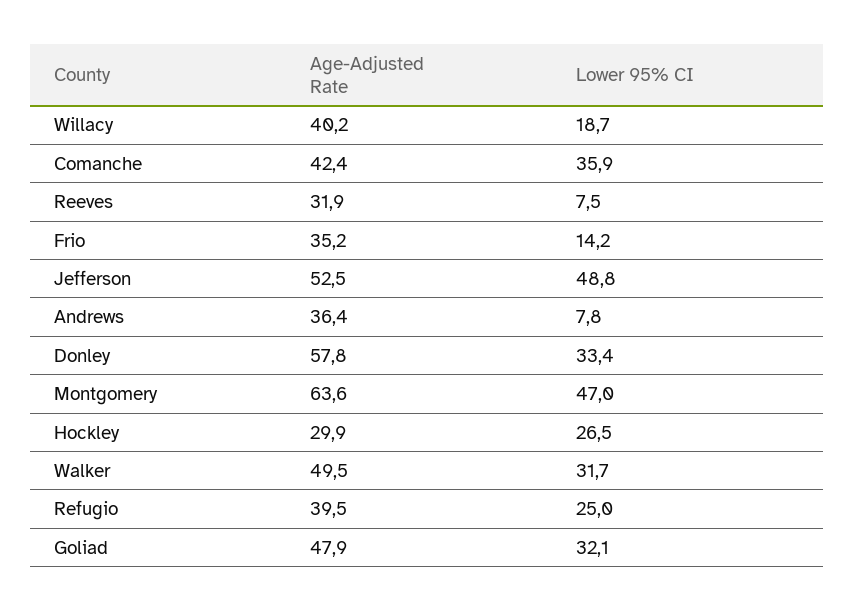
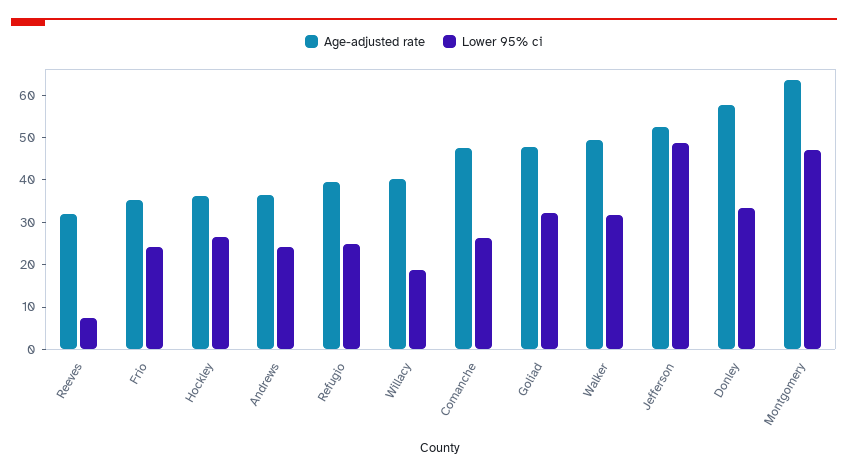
Age-Adjusted Rate, Comanche: 42.4 -> 48
Lower 95% CI, Comanche: 35.9 -> 26
Lower 95% CI, Frio: 14.2 -> 24
Lower 95% CI, Andrews: 7.8 -> 24
Age-Adjusted Rate, Hockley: 29.9 -> 36

